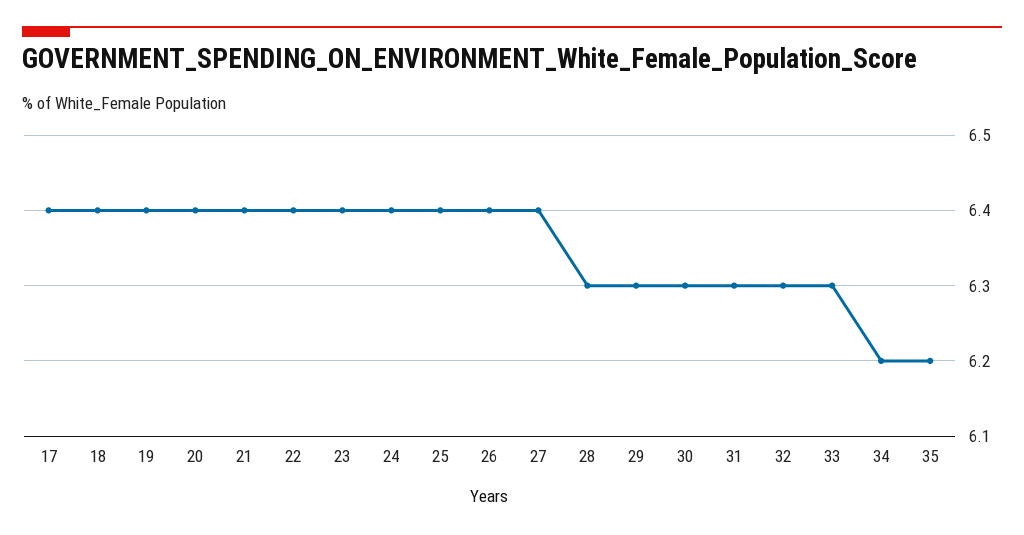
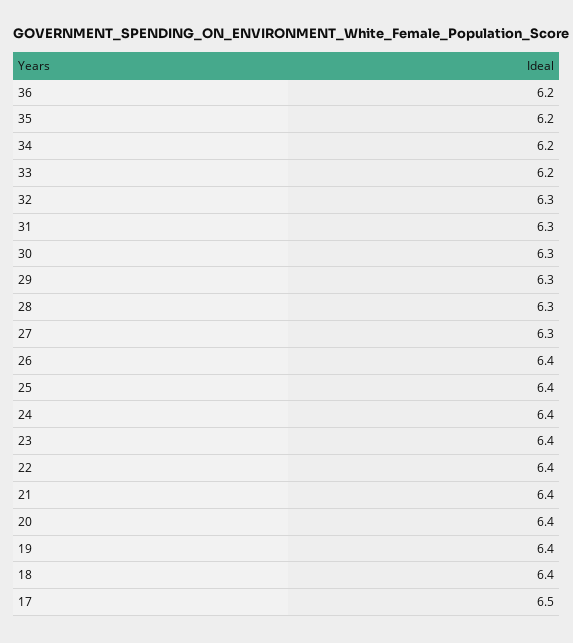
17: 6.4 -> 6.5
27: 6.4 -> 6.3
33: 6.3 -> 6.2
36: none -> 6.2

